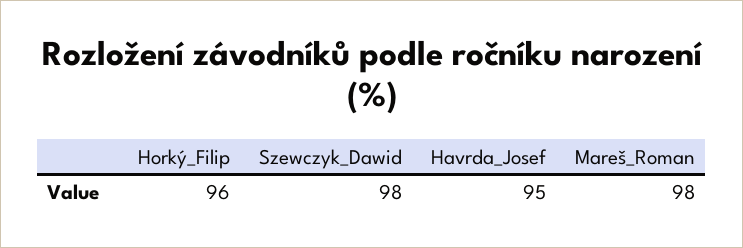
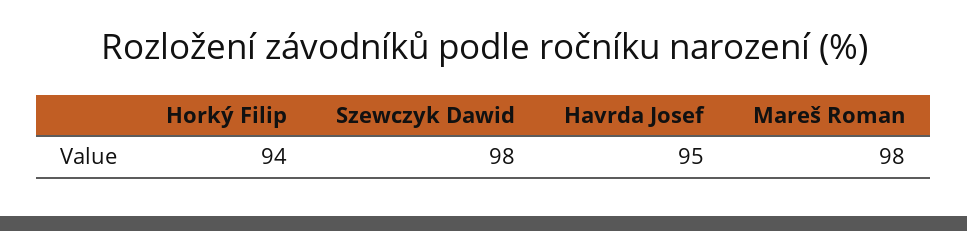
Horký_Filip: 96 -> 94

